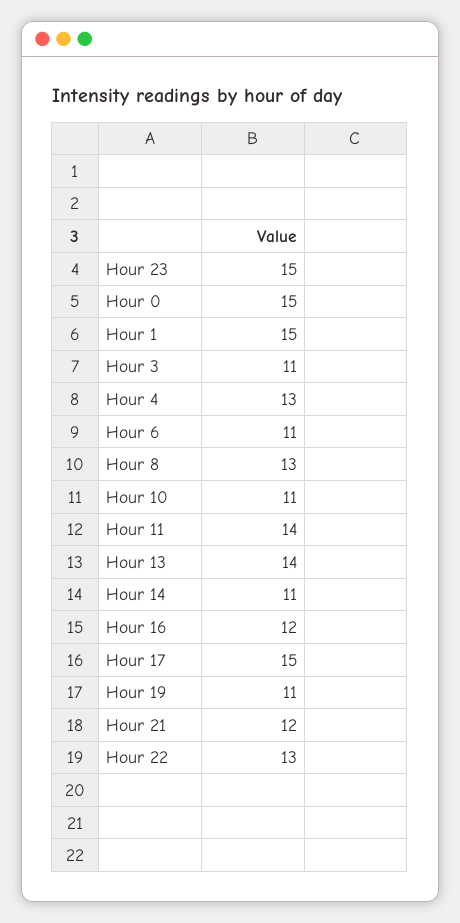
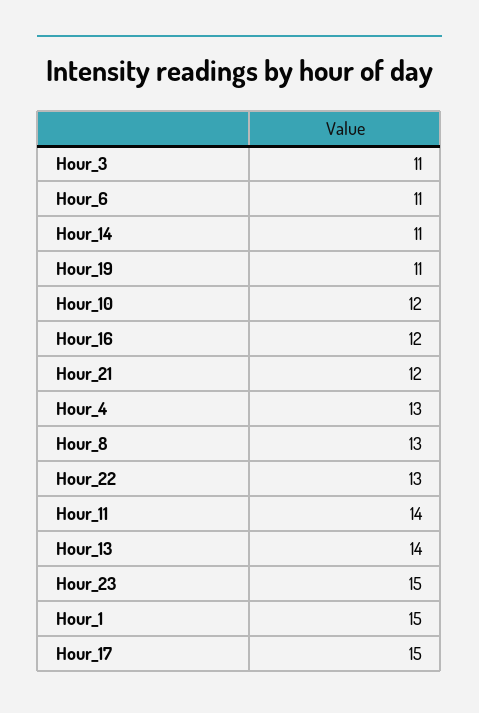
Hour 0: 15 -> none
Hour 10: 11 -> 12

